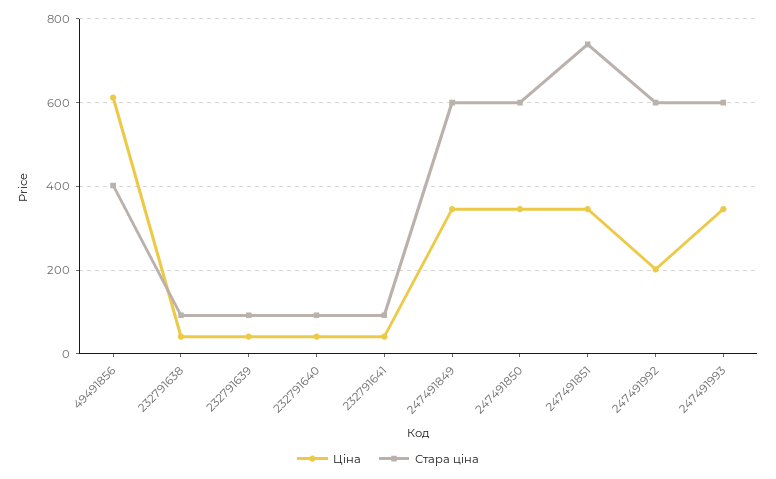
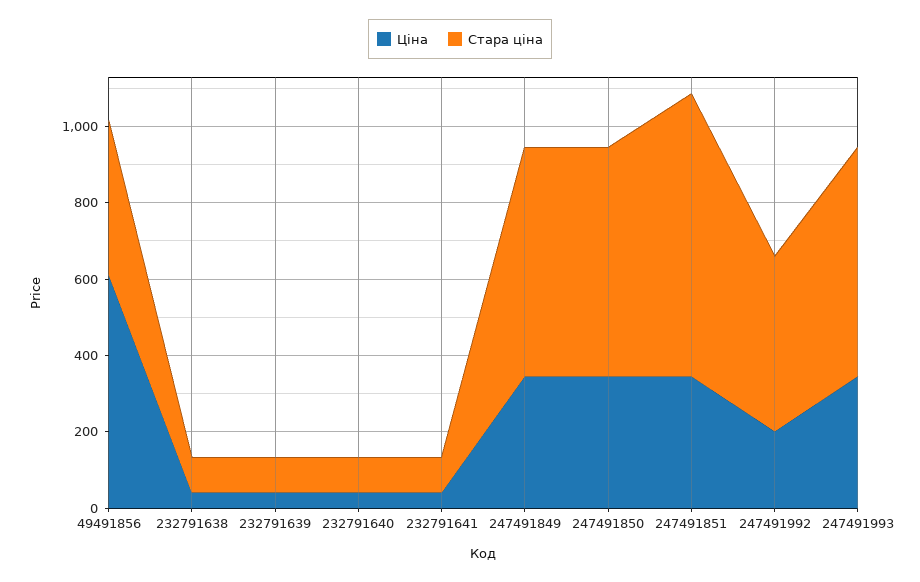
Стара ціна, 247491992: 600 -> 450

